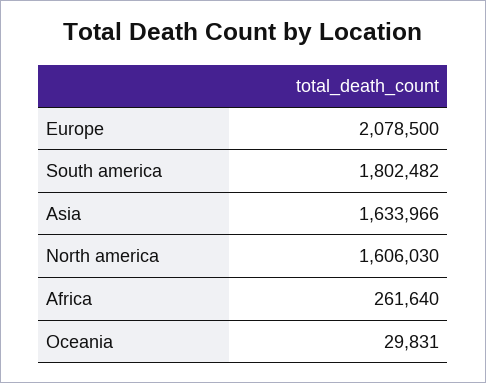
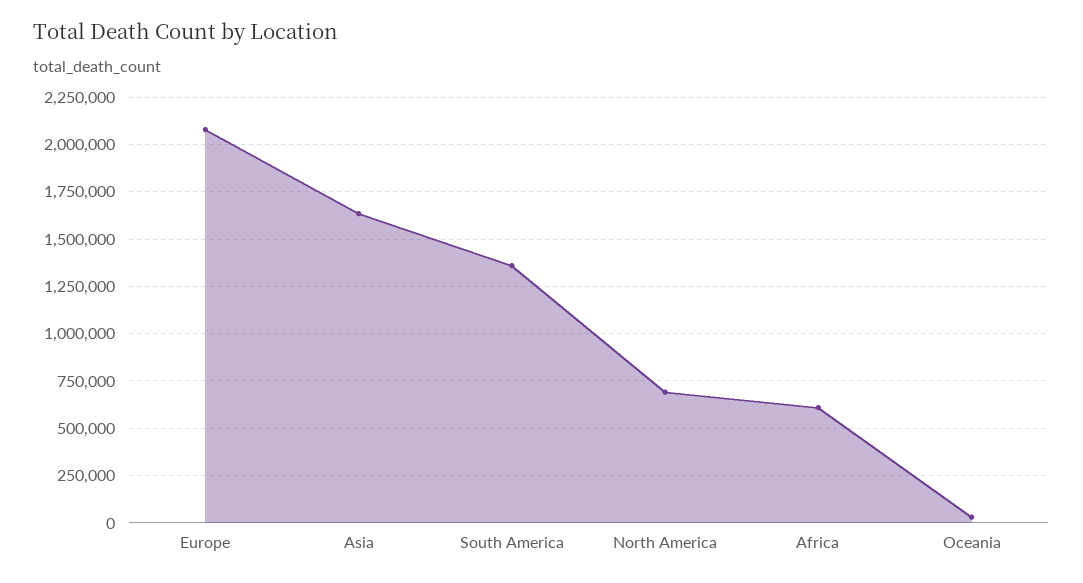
South america: 1802482 -> 1350000
North america: 1606030 -> 700000
Africa: 261640 -> 600000

